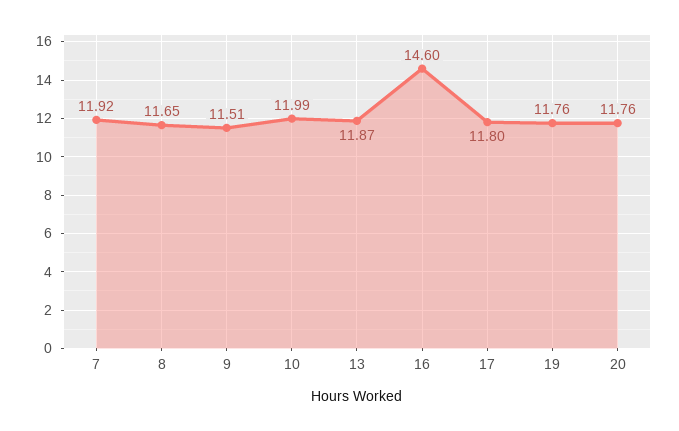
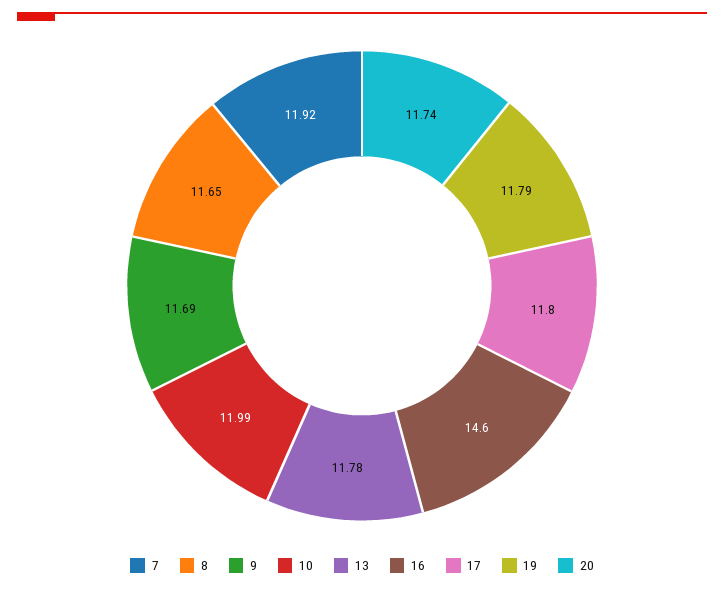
9: 11.51 -> 11.69
13: 11.87 -> 11.78
19: 11.76 -> 11.79
20: 11.76 -> 11.74

